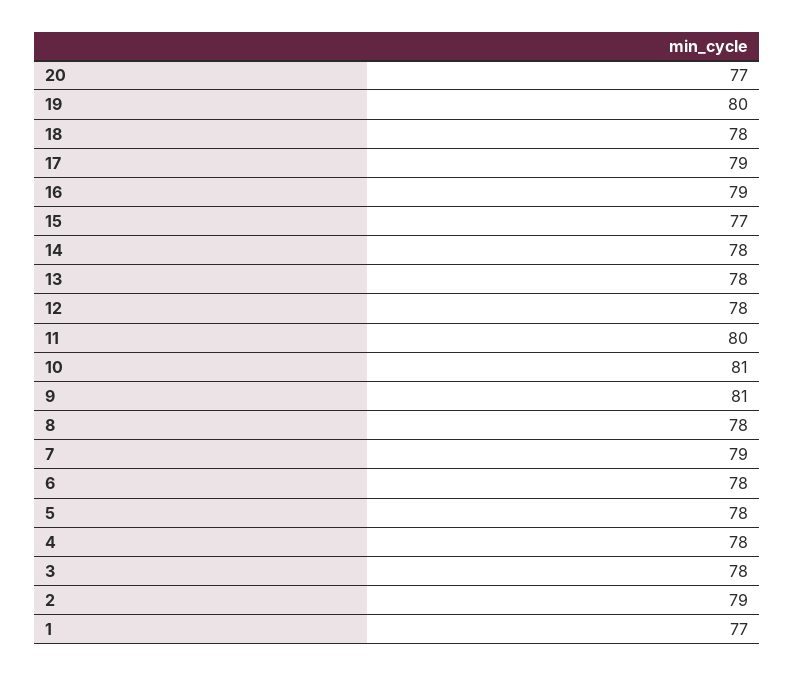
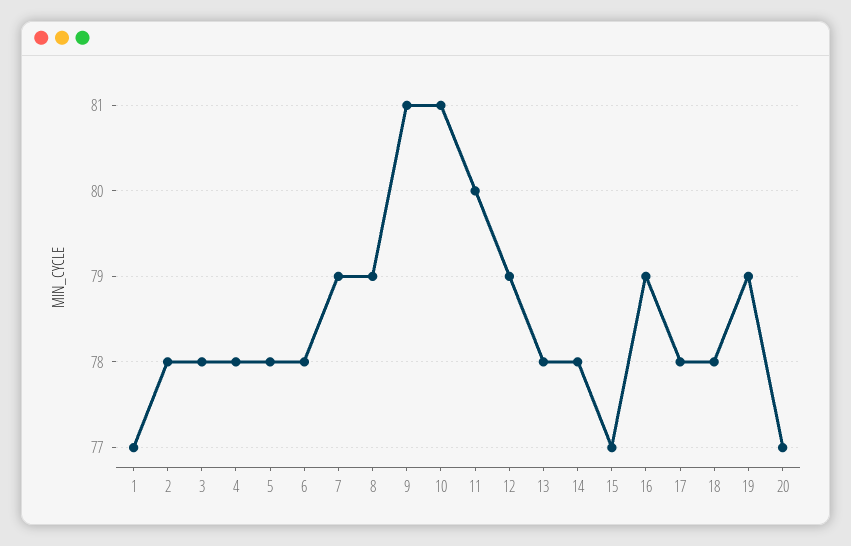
19: 80 -> 79
17: 79 -> 78
12: 78 -> 79
8: 78 -> 79
2: 79 -> 78

